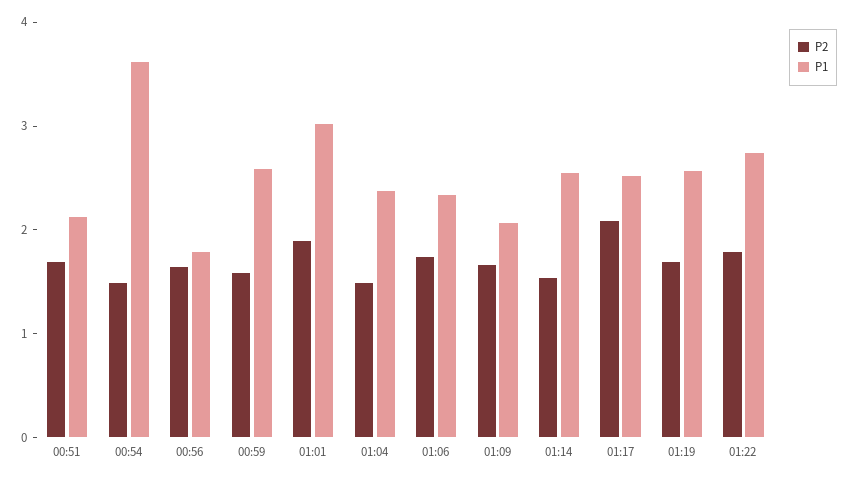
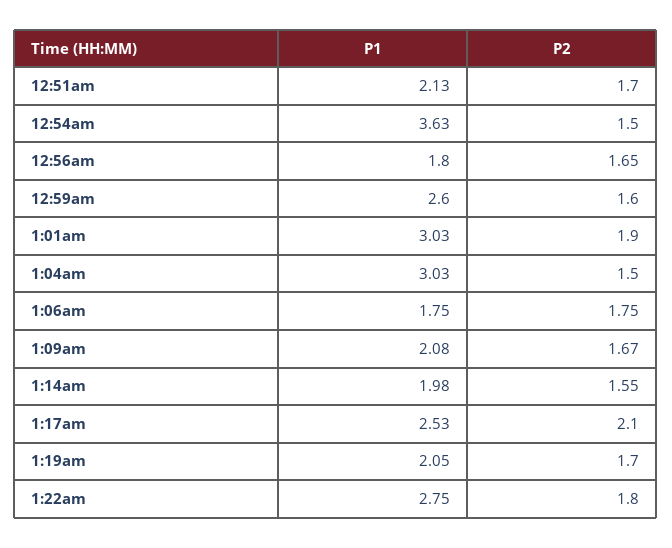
P1, 01:04: 2.4 -> 3.03
P1, 01:06: 2.4 -> 1.75
P1, 01:14: 2.6 -> 1.98
P1, 01:19: 2.6 -> 2.05

